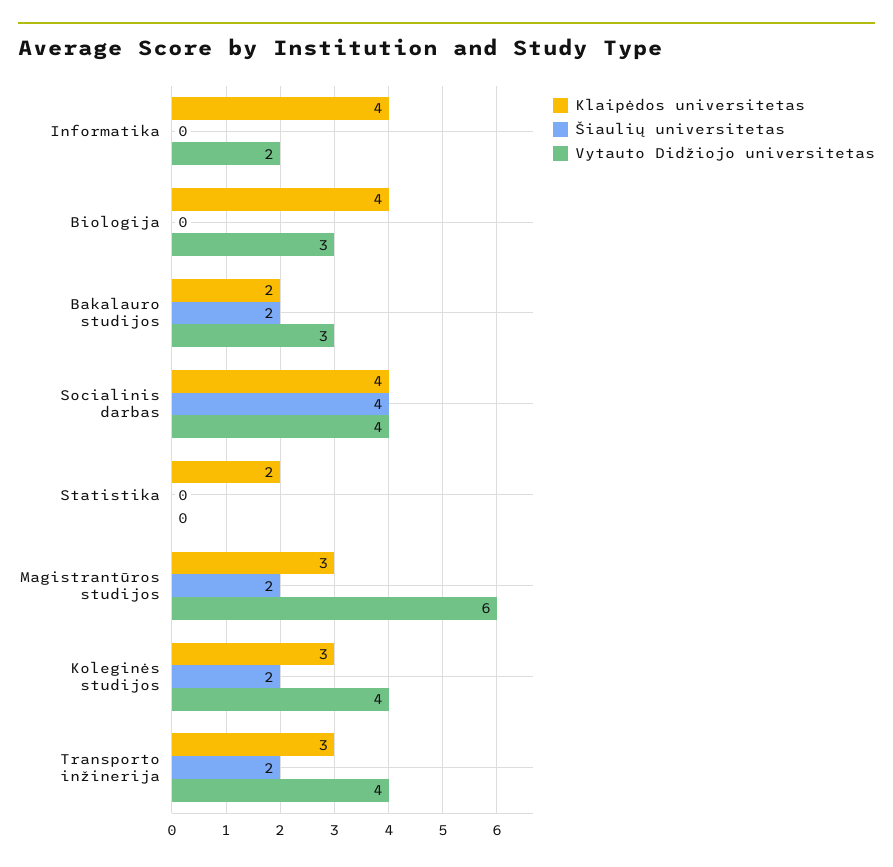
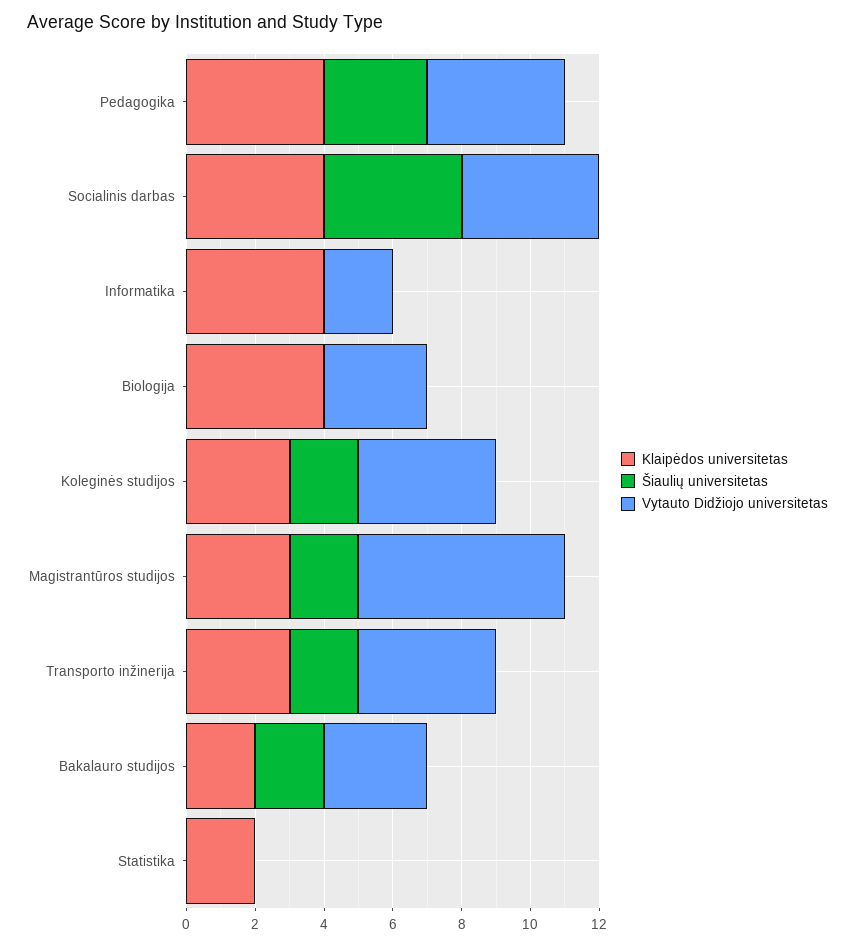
Klaipėdos universitetas, Pedagogika: none -> 4
Šiaulių universitetas, Pedagogika: none -> 3
Vytauto Didžiojo universitetas, Pedagogika: none -> 4

